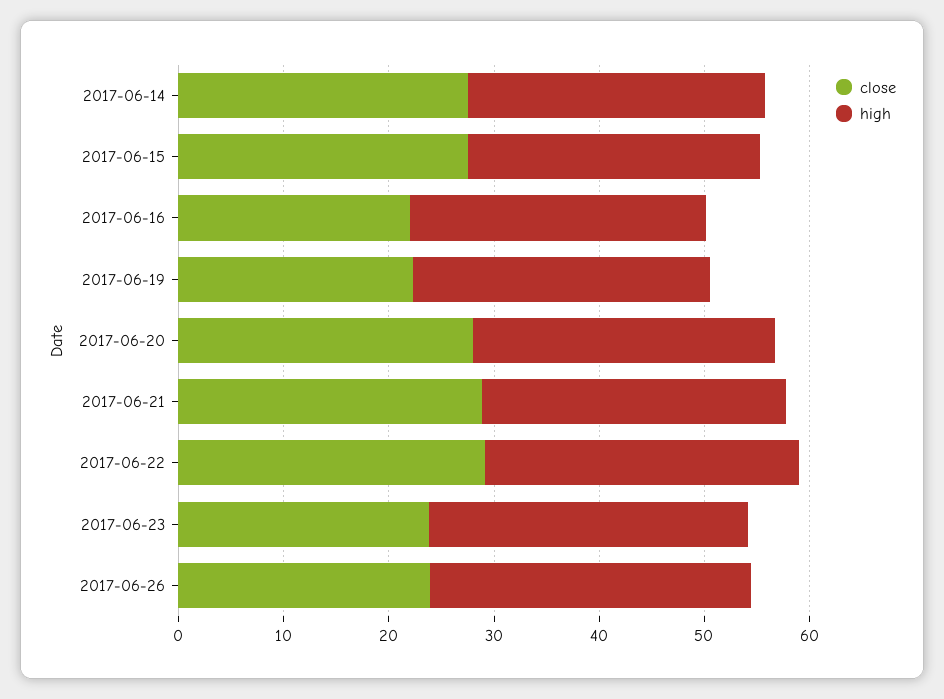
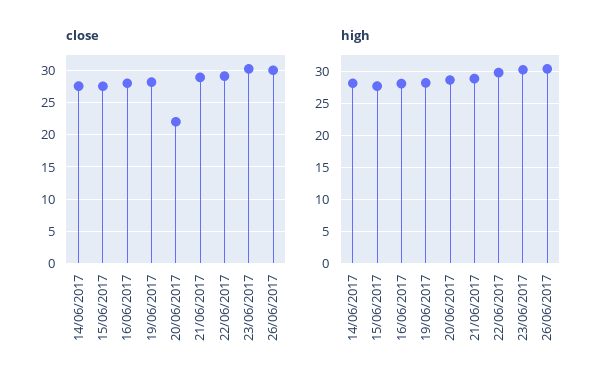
close, 2017-06-16: 22 -> 28
close, 2017-06-19: 22 -> 28
close, 2017-06-20: 28 -> 22
close, 2017-06-23: 24 -> 30
close, 2017-06-26: 24 -> 30

